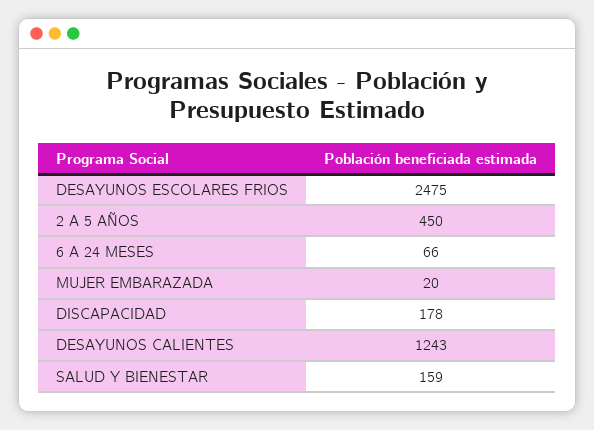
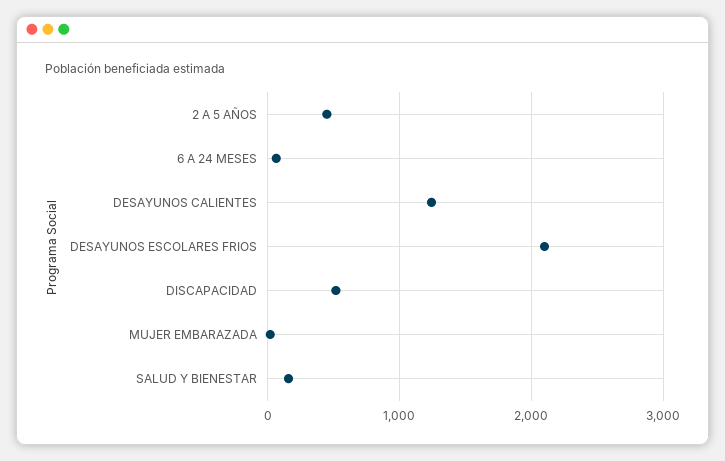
DESAYUNOS ESCOLARES FRIOS: 2475 -> 2100
DISCAPACIDAD: 178 -> 500

